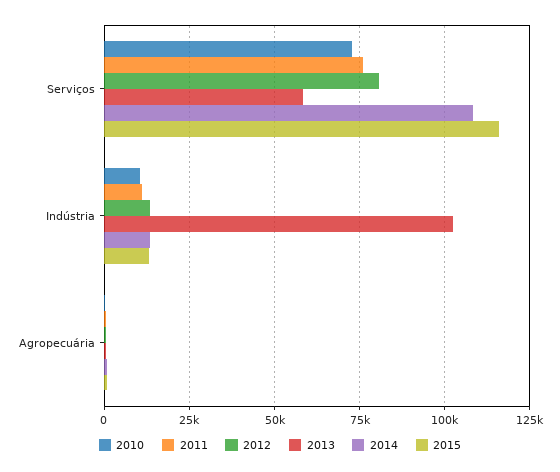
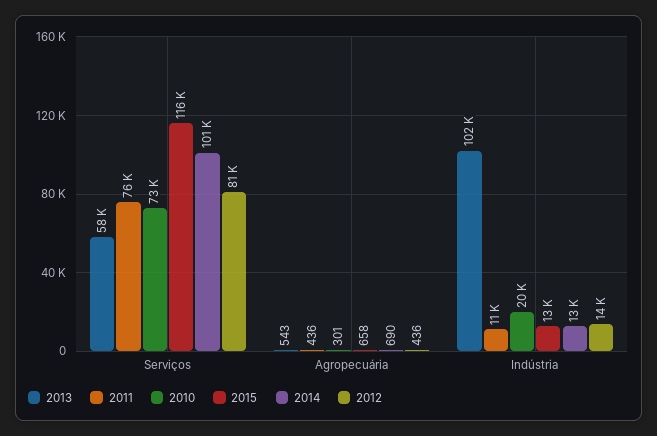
2014, Serviços: 107500 -> 101000
2010, Indústria: 10000 -> 20000

